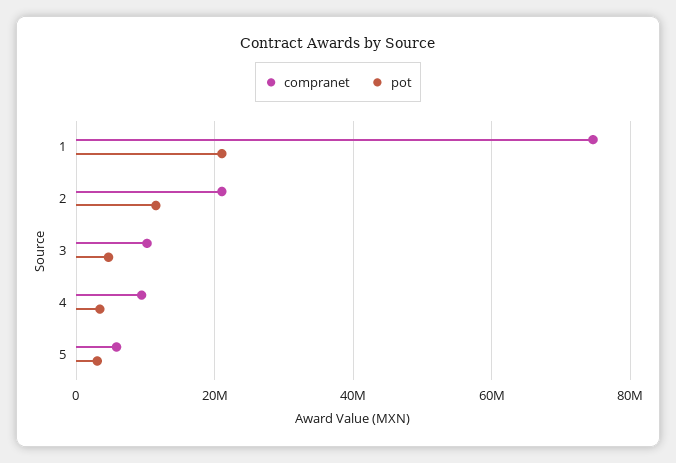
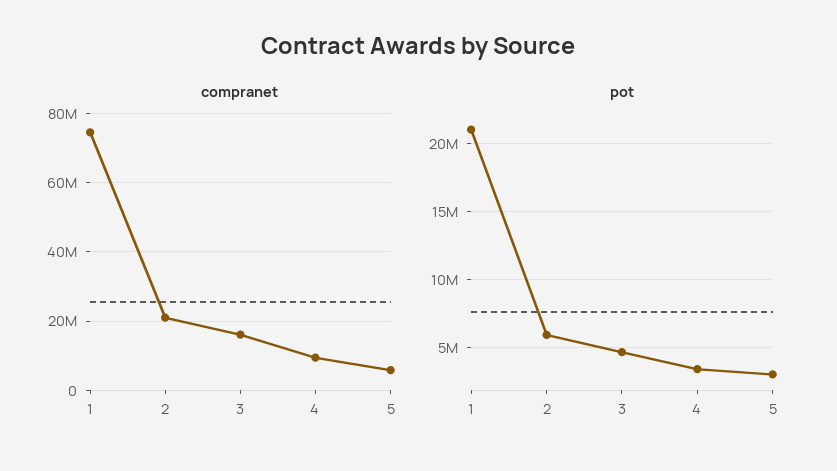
pot, 2: 12000000 -> 6000000
compranet, 3: 10000000 -> 16000000

